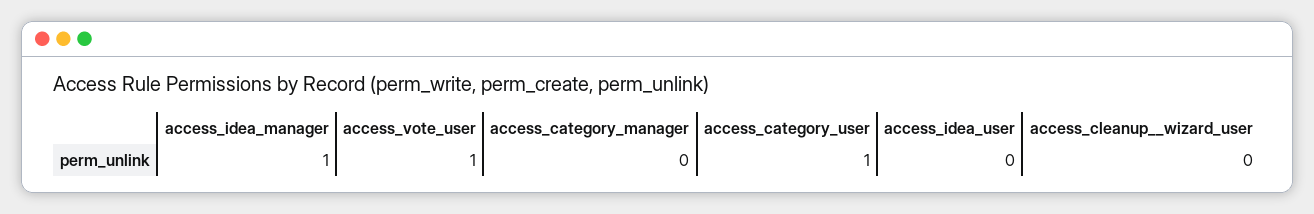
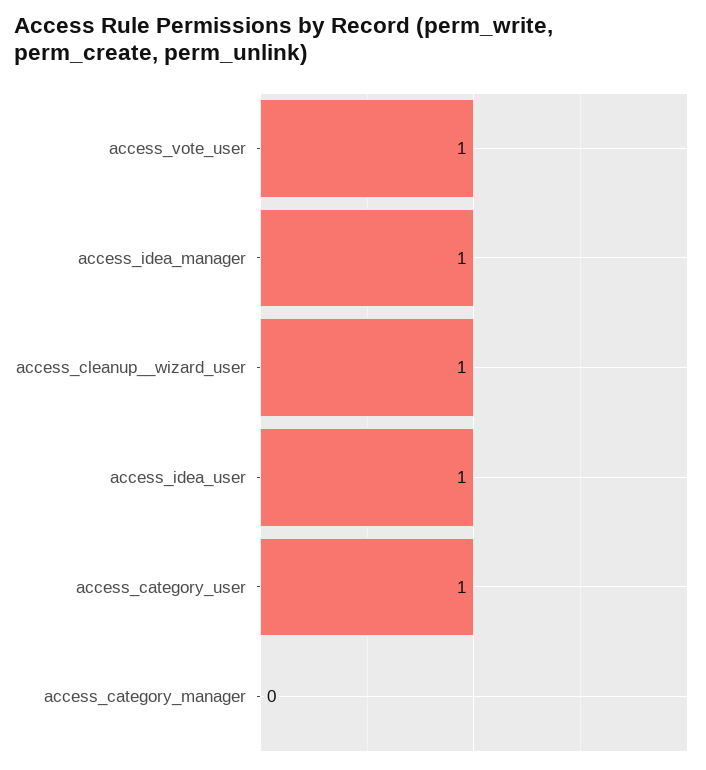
access_idea_user: 0 -> 1
access_cleanup__wizard_user: 0 -> 1

